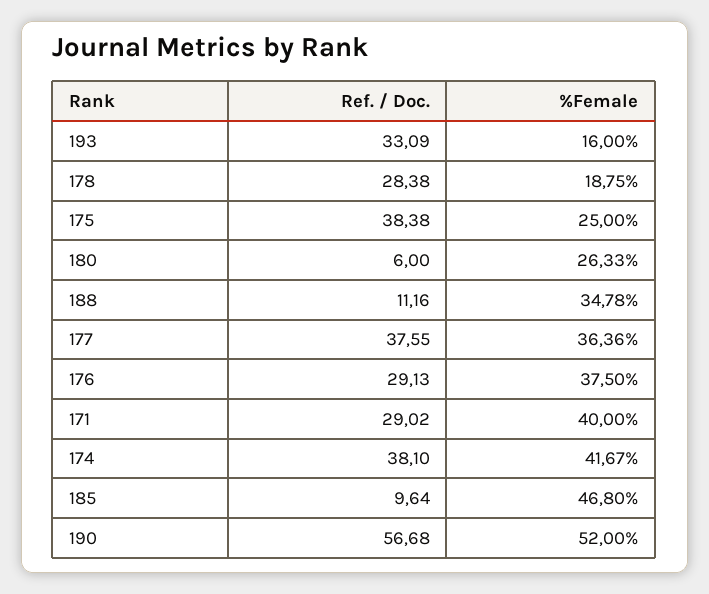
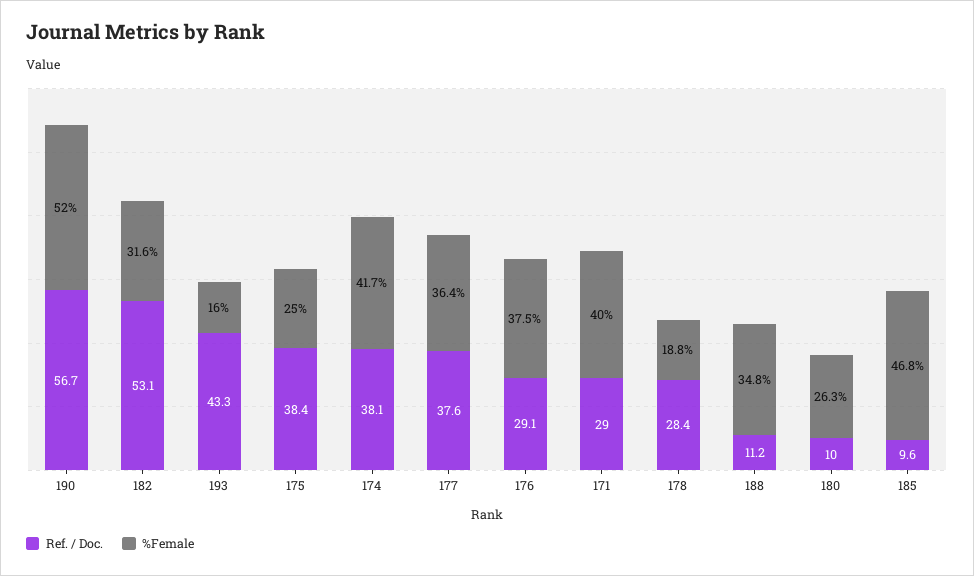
Ref. / Doc., 193: 33.09 -> 43.3
Ref. / Doc., 180: 6 -> 10
Ref. / Doc., 182: none -> 53.1
%Female, 182: none -> 31.6

